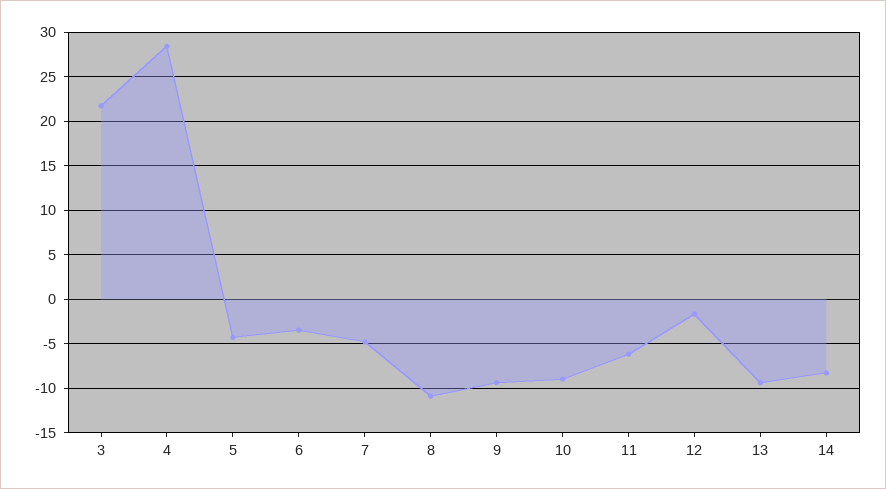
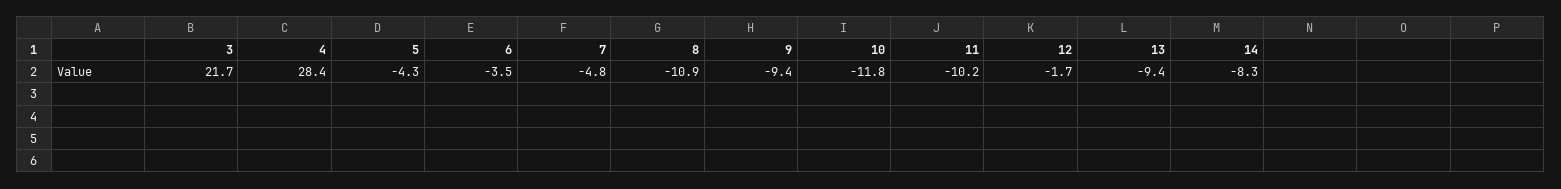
10: -9 -> -11.8
11: -6 -> -10.2

